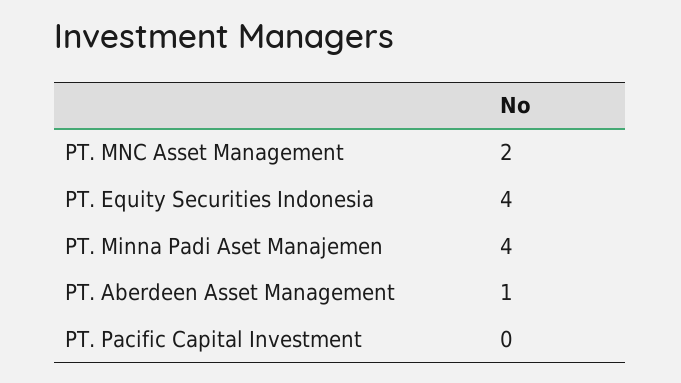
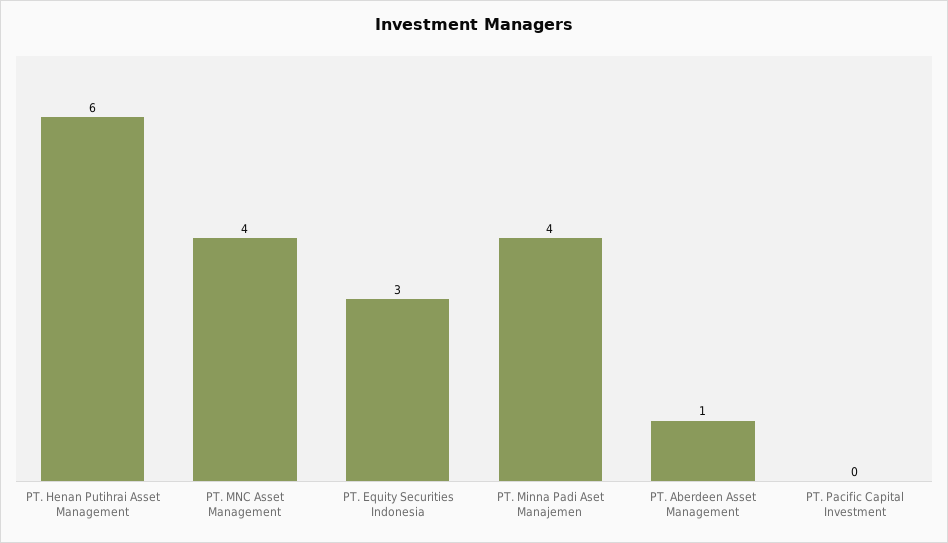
PT. MNC Asset Management: 2 -> 4
PT. Equity Securities Indonesia: 4 -> 3
PT. Henan Putihrai Asset Management: none -> 6

